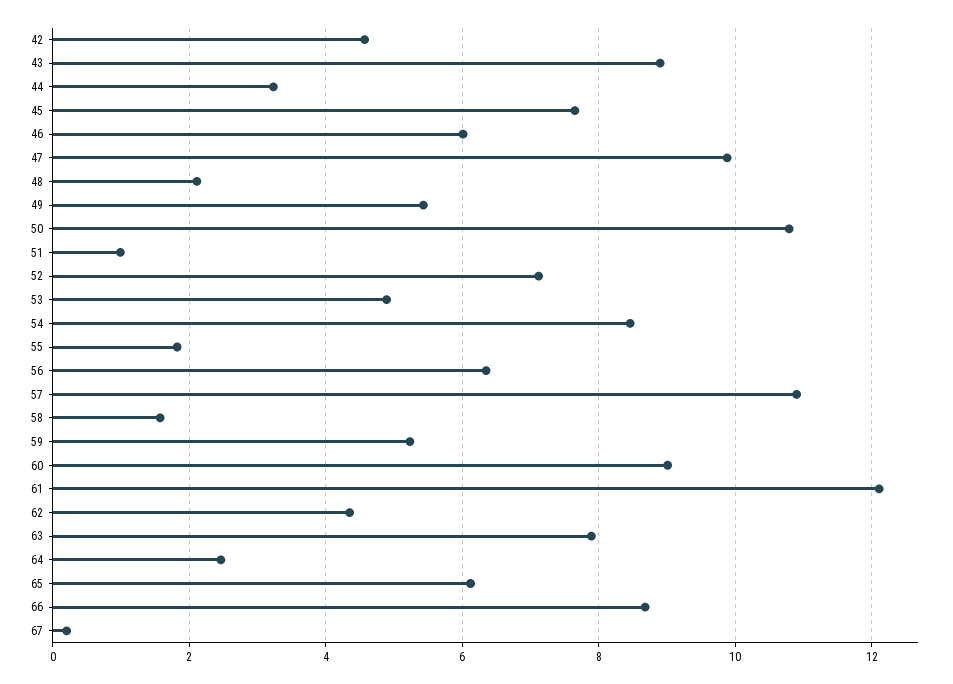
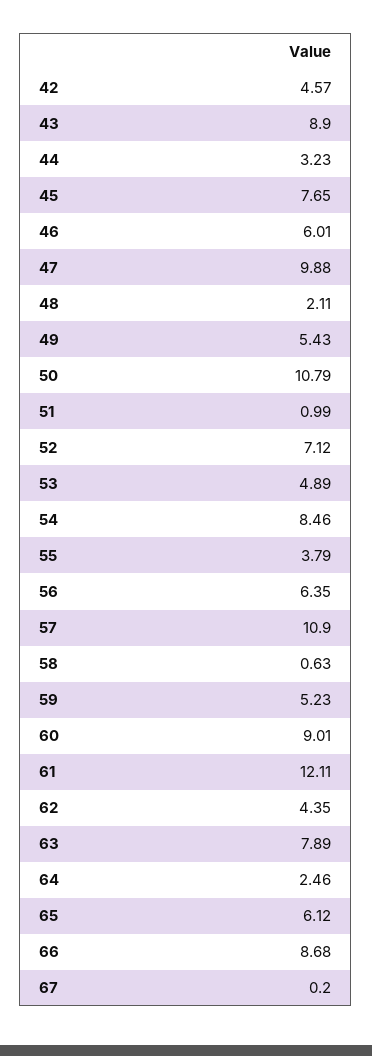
55: 1.8 -> 3.79
58: 1.6 -> 0.63

